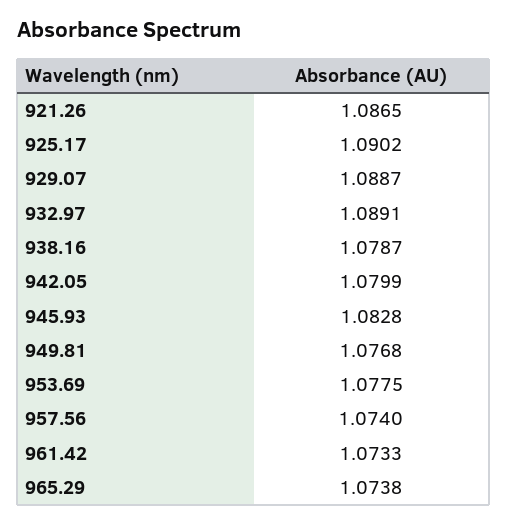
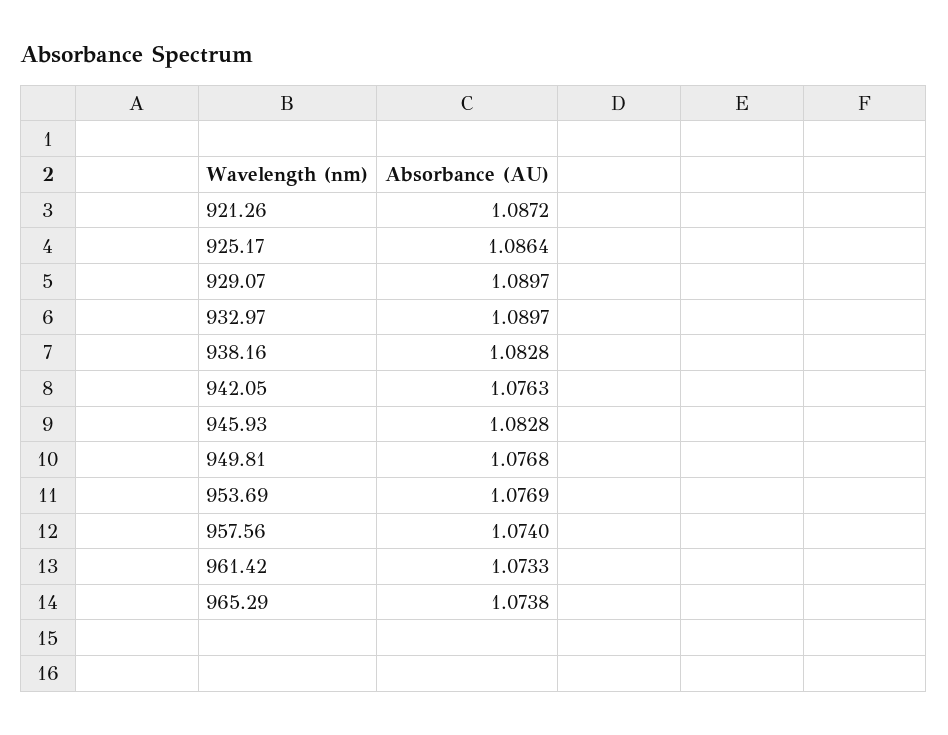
921.26: 1.0865 -> 1.0872
925.17: 1.0902 -> 1.0864
929.07: 1.0887 -> 1.0897
932.97: 1.0891 -> 1.0897
938.16: 1.0787 -> 1.0828
942.05: 1.0799 -> 1.0763
953.69: 1.0775 -> 1.0769

